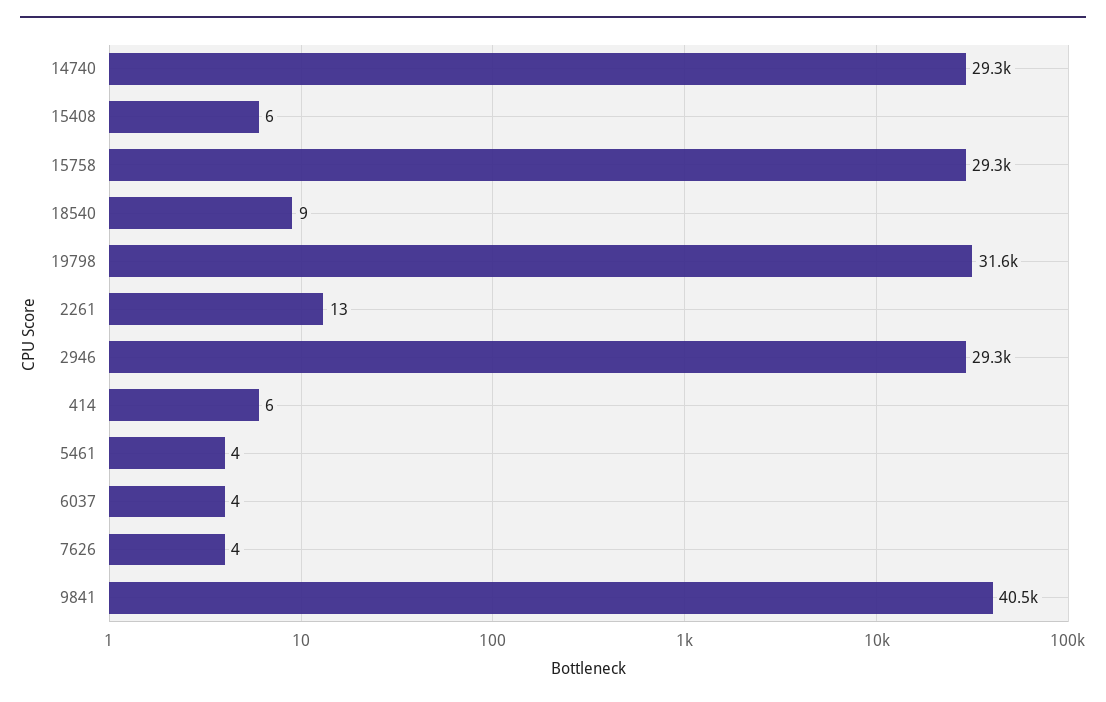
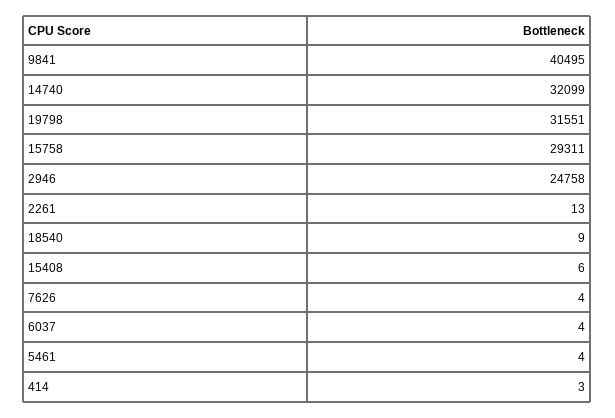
14740: 29300 -> 32099
2946: 29300 -> 24758
414: 6 -> 3

